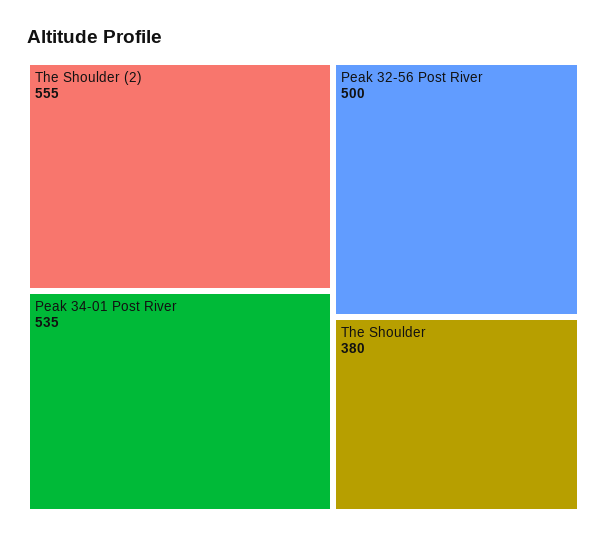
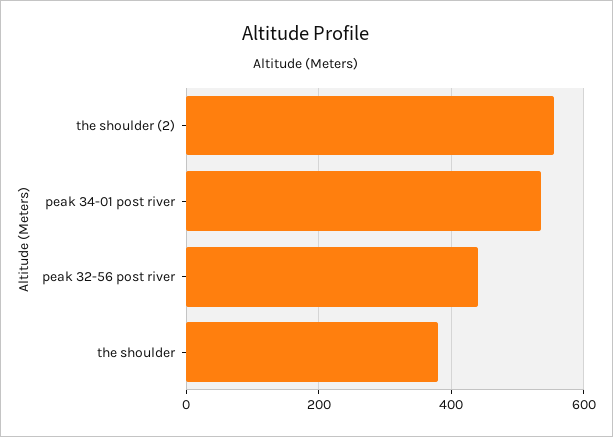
Peak 32-56 Post River: 500 -> 440

